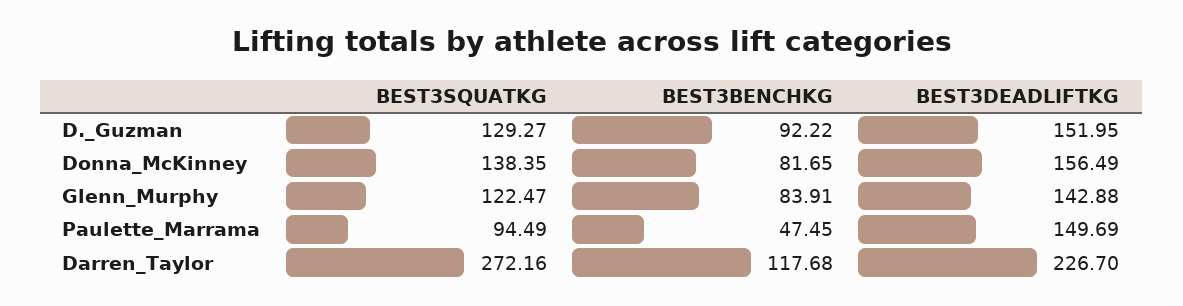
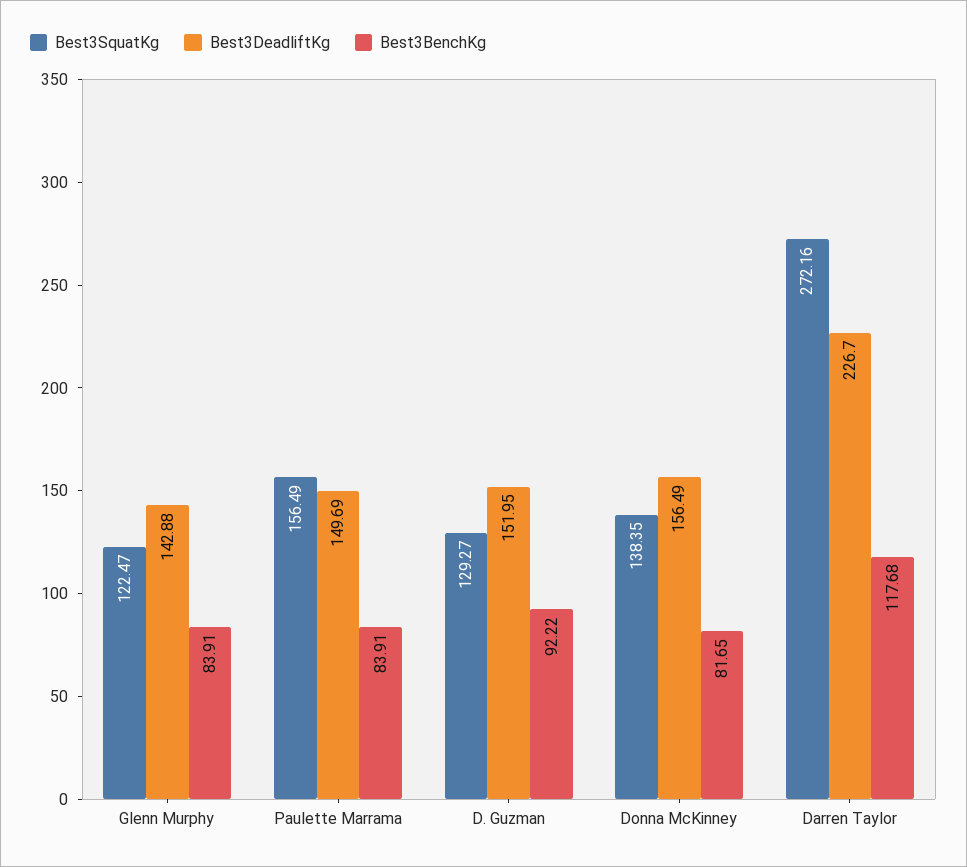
BEST3SQUATKG, Paulette_Marrama: 94.49 -> 156.49
BEST3BENCHKG, Paulette_Marrama: 47.45 -> 83.91

